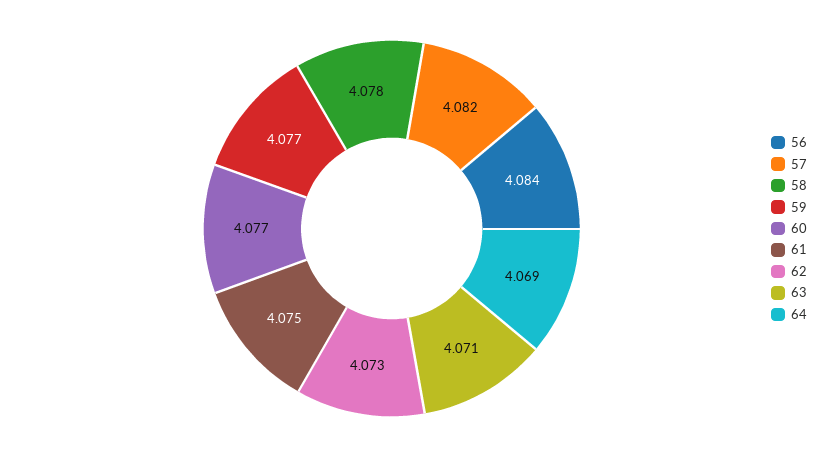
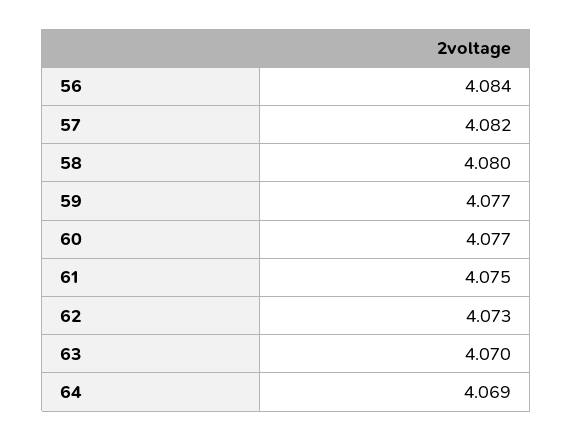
58: 4.078 -> 4.08
63: 4.071 -> 4.07

